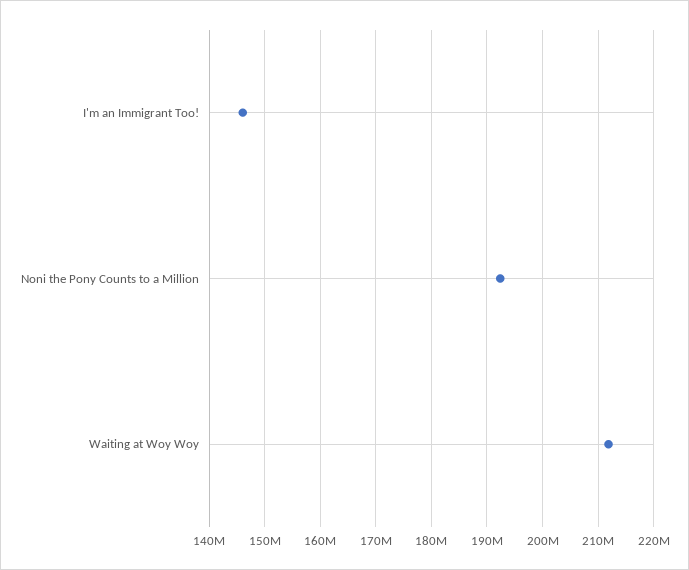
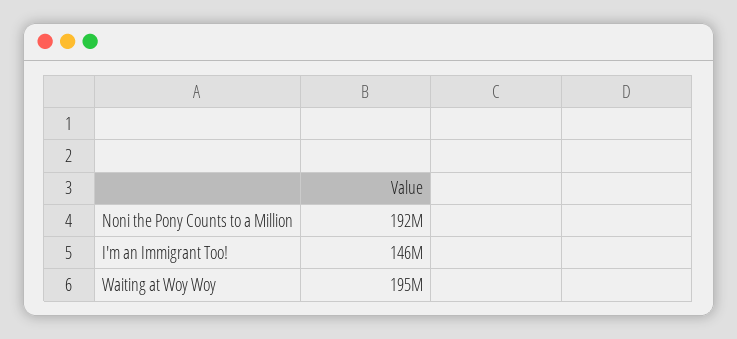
Waiting at Woy Woy: 212000000 -> 195000000

